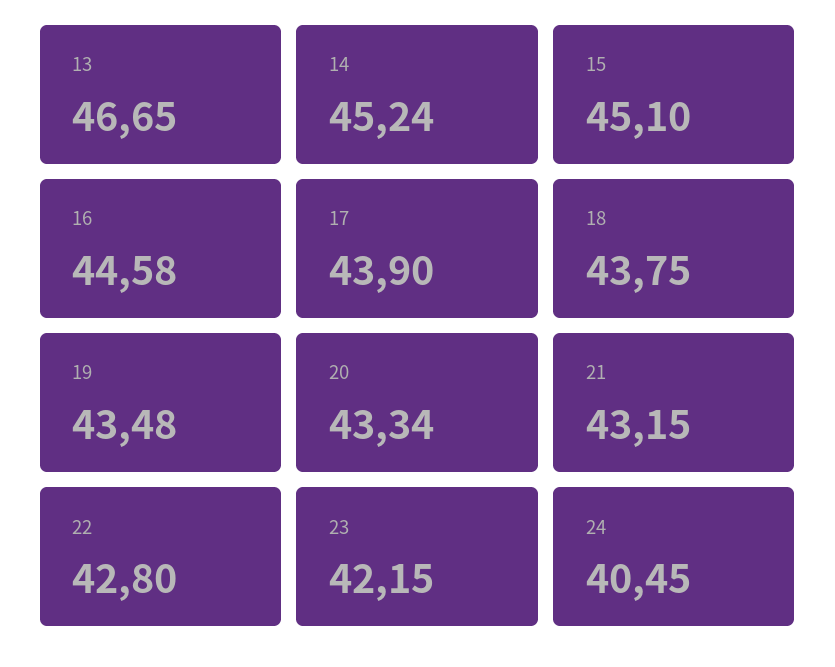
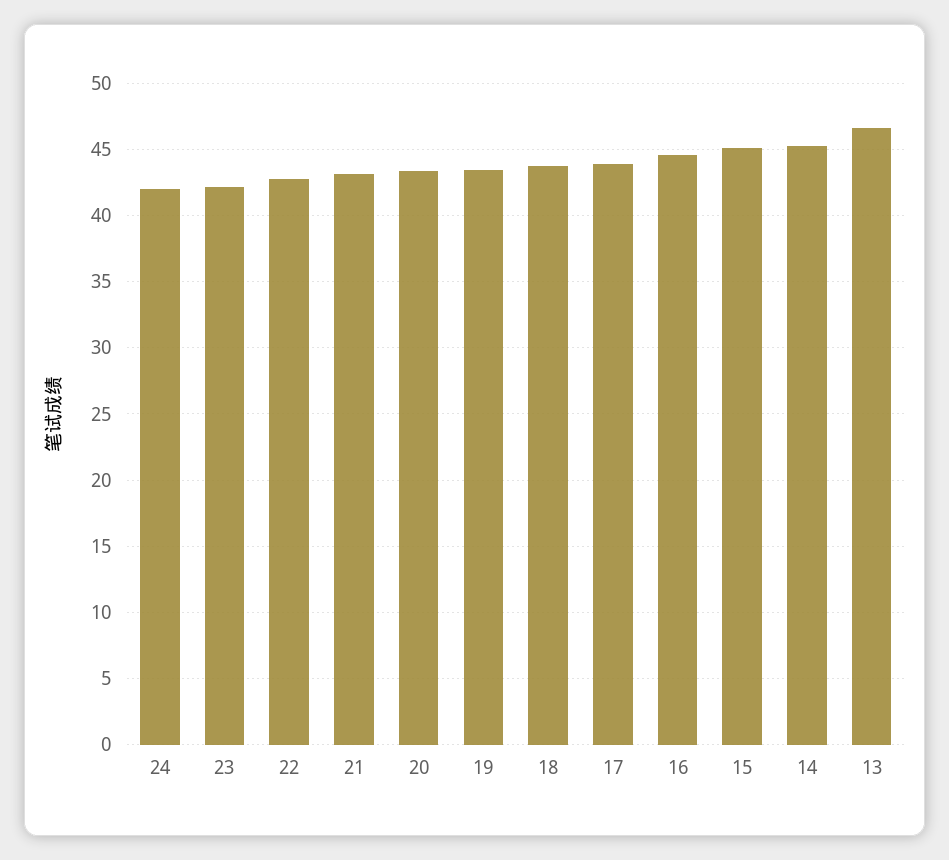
24: 40.45 -> 42

